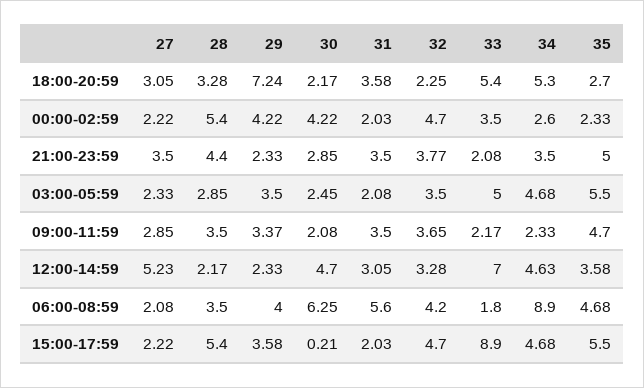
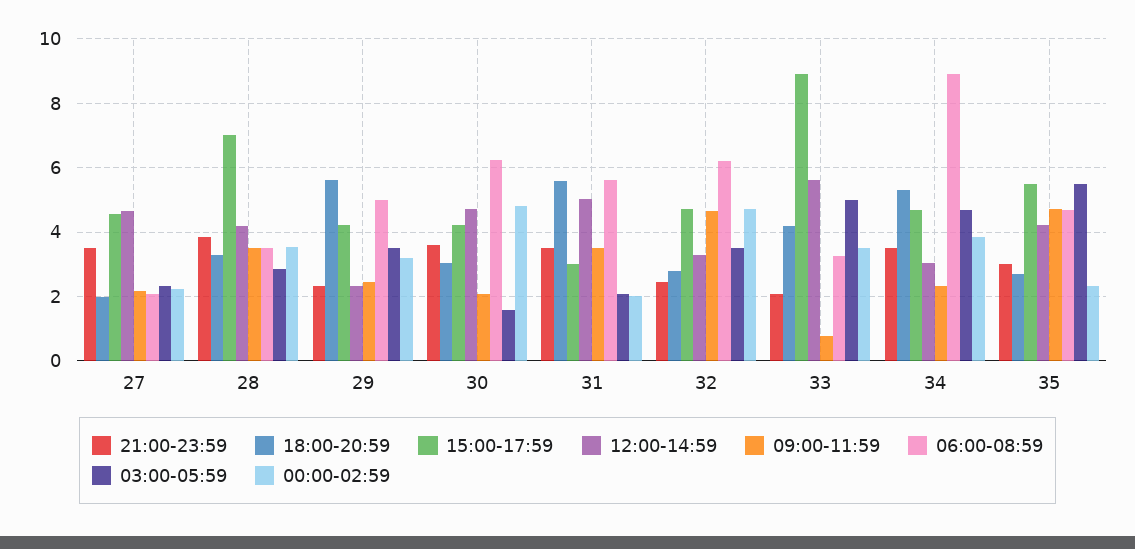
18:00-20:59, 27: 3.05 -> 2
18:00-20:59, 29: 7.24 -> 5.6
18:00-20:59, 30: 2.17 -> 3
18:00-20:59, 31: 3.58 -> 5.6
18:00-20:59, 32: 2.25 -> 2.8
18:00-20:59, 33: 5.4 -> 4.2
00:00-02:59, 28: 5.4 -> 3.6
00:00-02:59, 29: 4.22 -> 3.2
00:00-02:59, 30: 4.22 -> 4.8
00:00-02:59, 34: 2.6 -> 3.8
21:00-23:59, 28: 4.4 -> 3.8
21:00-23:59, 30: 2.85 -> 3.6
21:00-23:59, 32: 3.77 -> 2.4
21:00-23:59, 35: 5 -> 3
03:00-05:59, 30: 2.45 -> 1.6
09:00-11:59, 27: 2.85 -> 2.2
09:00-11:59, 29: 3.37 -> 2.4
09:00-11:59, 32: 3.65 -> 4.6
09:00-11:59, 33: 2.17 -> 0.8
12:00-14:59, 27: 5.23 -> 4.6
12:00-14:59, 28: 2.17 -> 4.2
12:00-14:59, 31: 3.05 -> 5
12:00-14:59, 33: 7 -> 5.6
12:00-14:59, 34: 4.63 -> 3
12:00-14:59, 35: 3.58 -> 4.2
06:00-08:59, 29: 4 -> 5
06:00-08:59, 32: 4.2 -> 6.2
06:00-08:59, 33: 1.8 -> 3.2
15:00-17:59, 27: 2.22 -> 4.6
15:00-17:59, 28: 5.4 -> 7
15:00-17:59, 29: 3.58 -> 4.2
15:00-17:59, 30: 0.21 -> 4.2
15:00-17:59, 31: 2.03 -> 3

